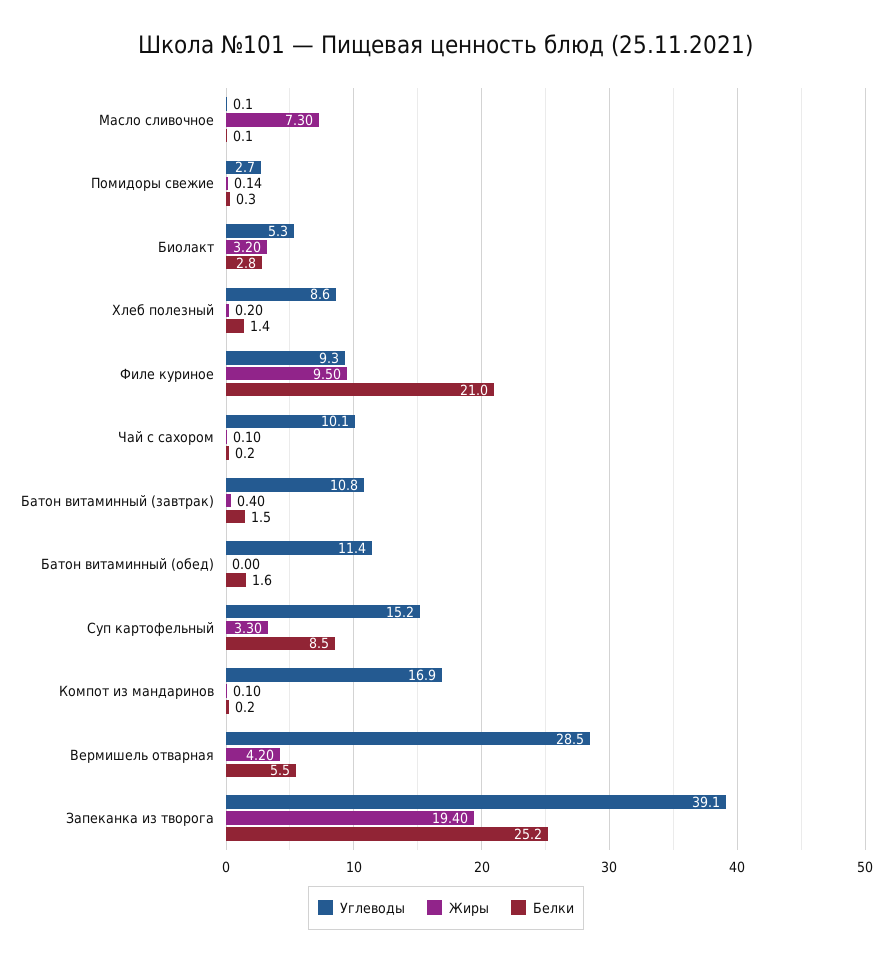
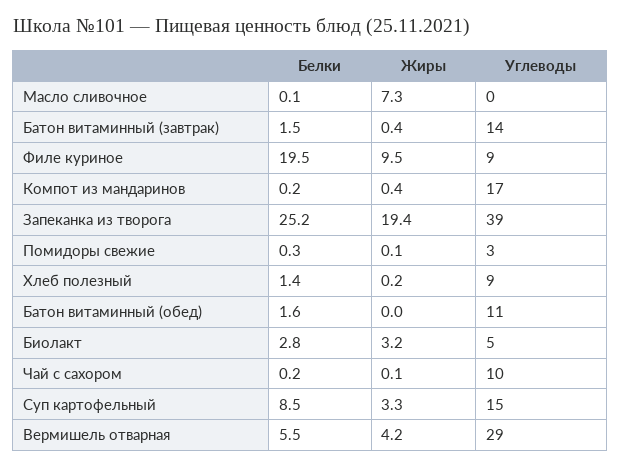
Белки, Филе куриное: 21 -> 19.5
Углеводы, Батон витаминный (завтрак): 10.8 -> 14
Жиры, Компот из мандаринов: 0.1 -> 0.4

